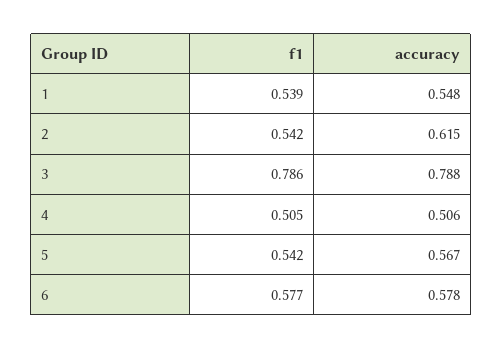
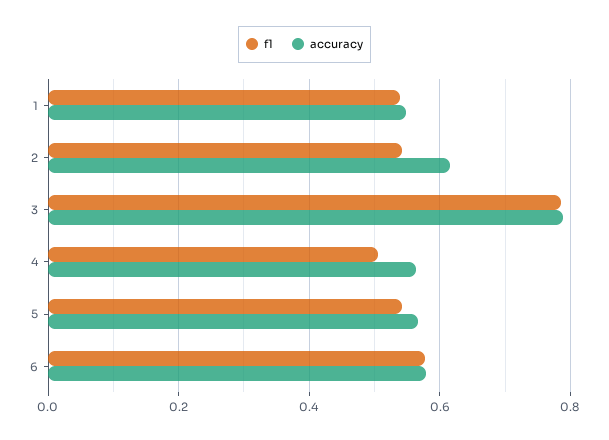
accuracy, 4: 0.506 -> 0.56

